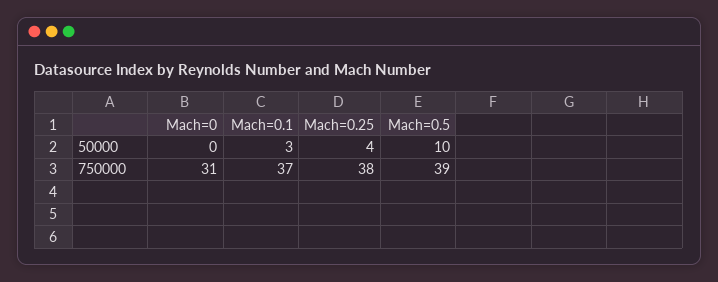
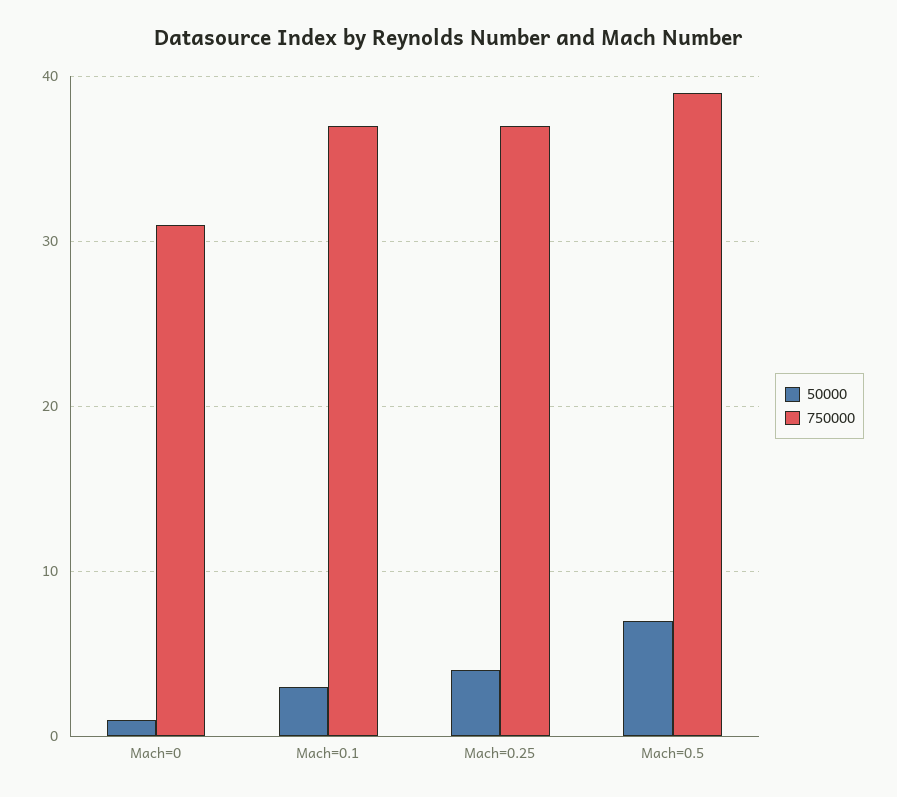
50000, Mach=0: 0 -> 1
50000, Mach=0.5: 10 -> 7
750000, Mach=0.25: 38 -> 37

